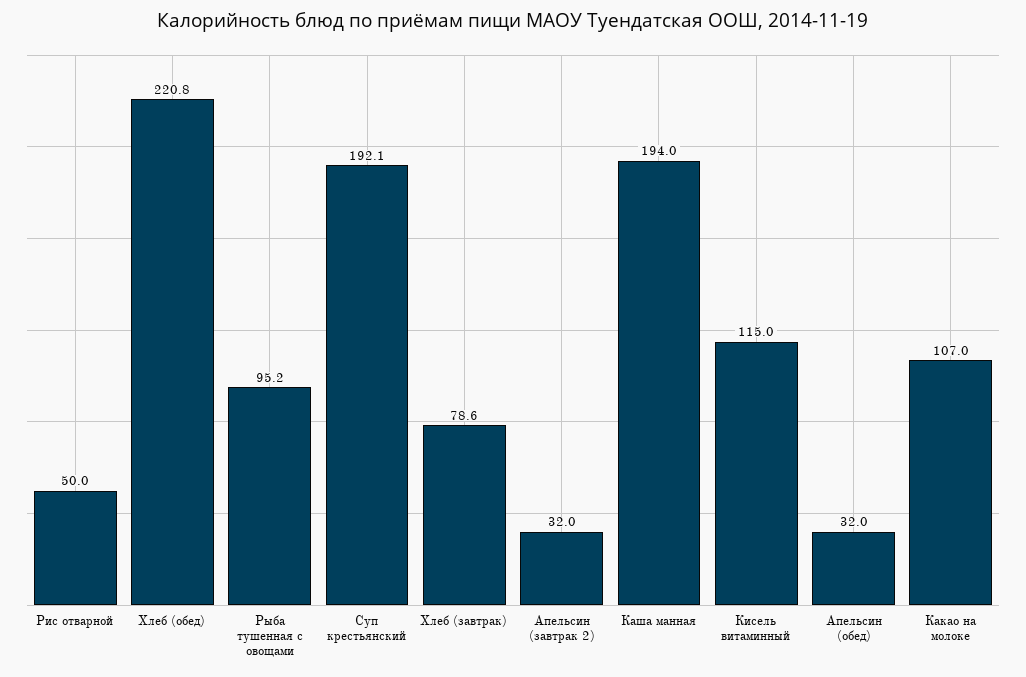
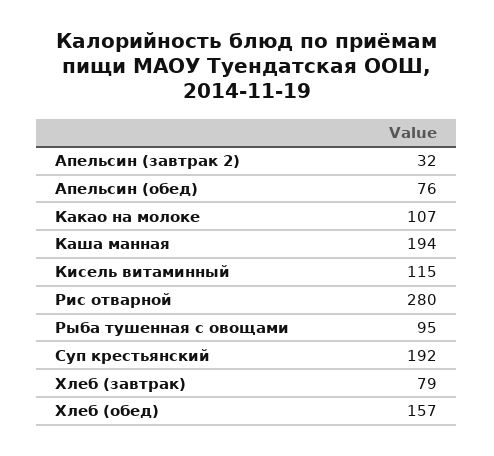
Рис отварной: 50 -> 280
Хлеб (обед): 220.8 -> 157
Апельсин (обед): 32 -> 76

